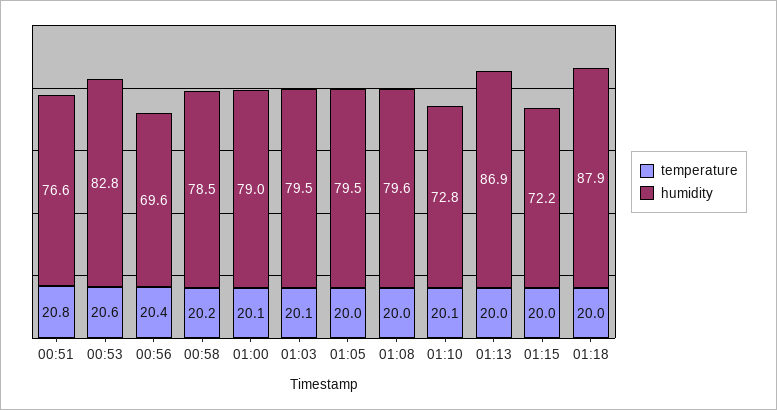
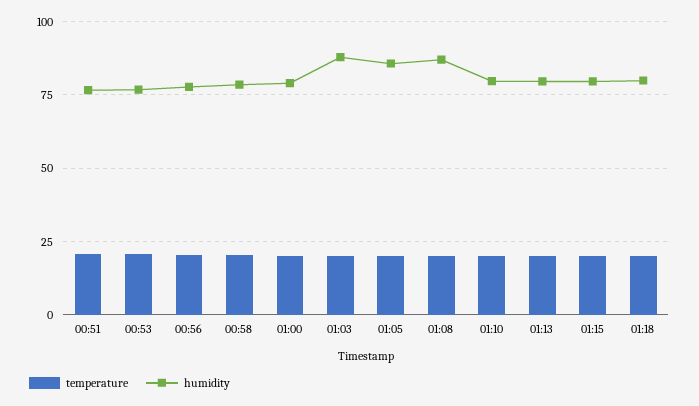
humidity, 00:53: 82.8 -> 77.5
humidity, 00:56: 69.6 -> 77.5
humidity, 01:03: 79.5 -> 87.5
humidity, 01:05: 79.5 -> 85
humidity, 01:08: 79.6 -> 87.5
humidity, 01:10: 72.8 -> 80
humidity, 01:13: 86.9 -> 80
humidity, 01:15: 72.2 -> 80
humidity, 01:18: 87.9 -> 80

